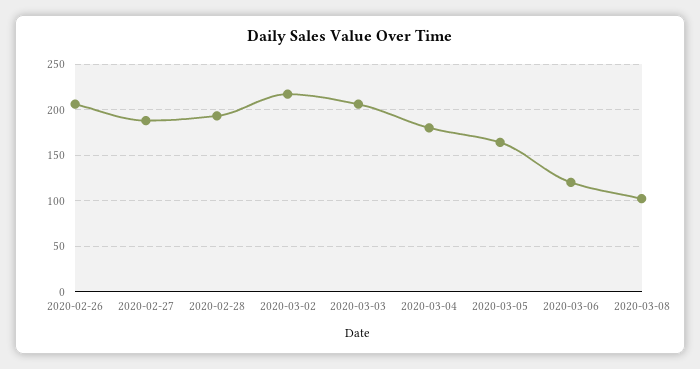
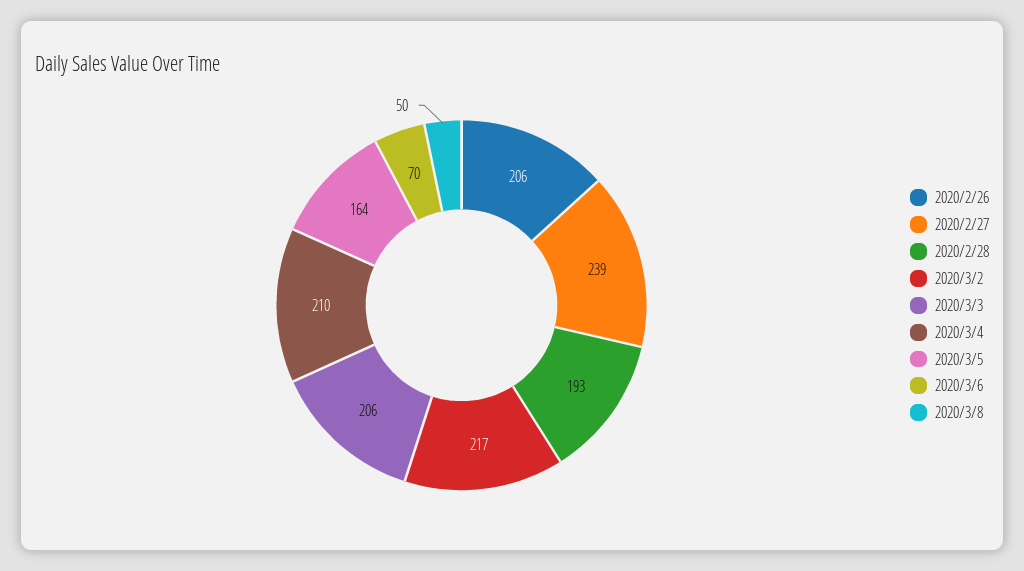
2020-02-27: 190 -> 239
2020-03-04: 180 -> 210
2020-03-06: 120 -> 70
2020-03-08: 100 -> 50

